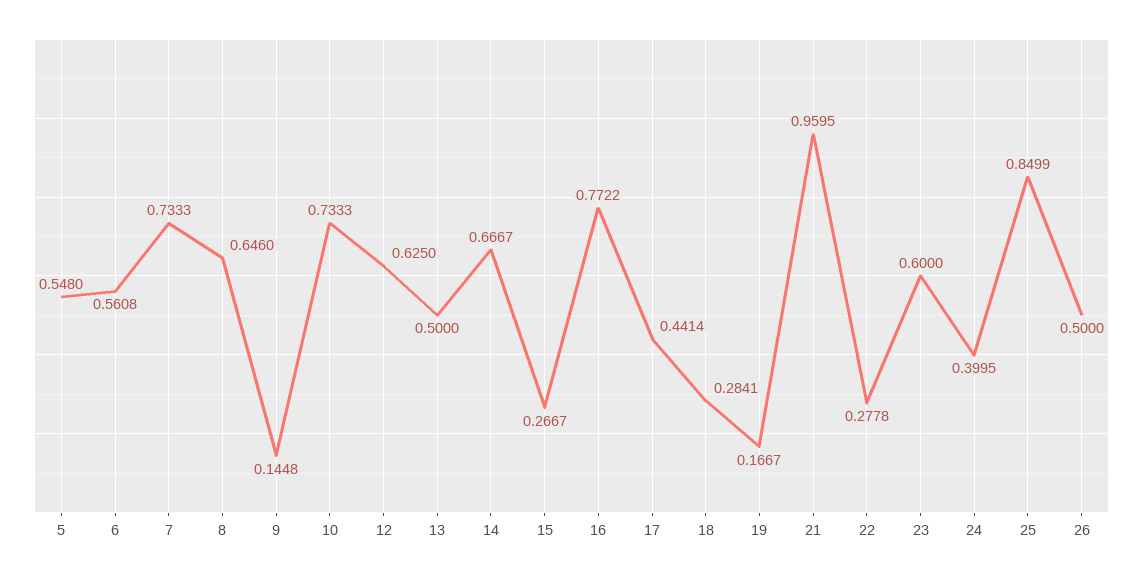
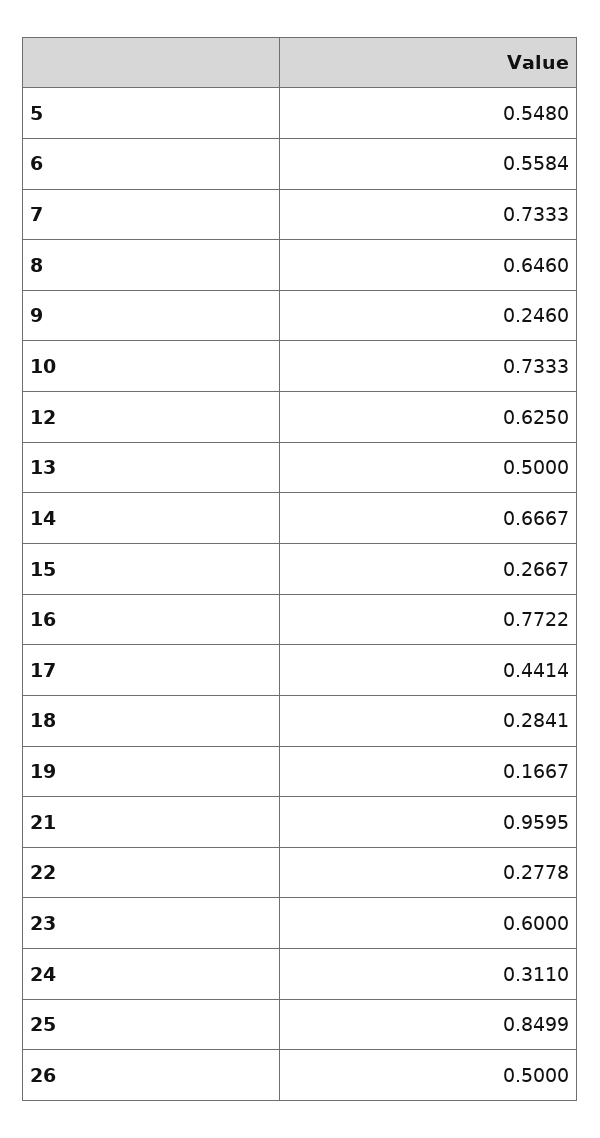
6: 0.5608 -> 0.5584
9: 0.1448 -> 0.246
24: 0.3995 -> 0.311

